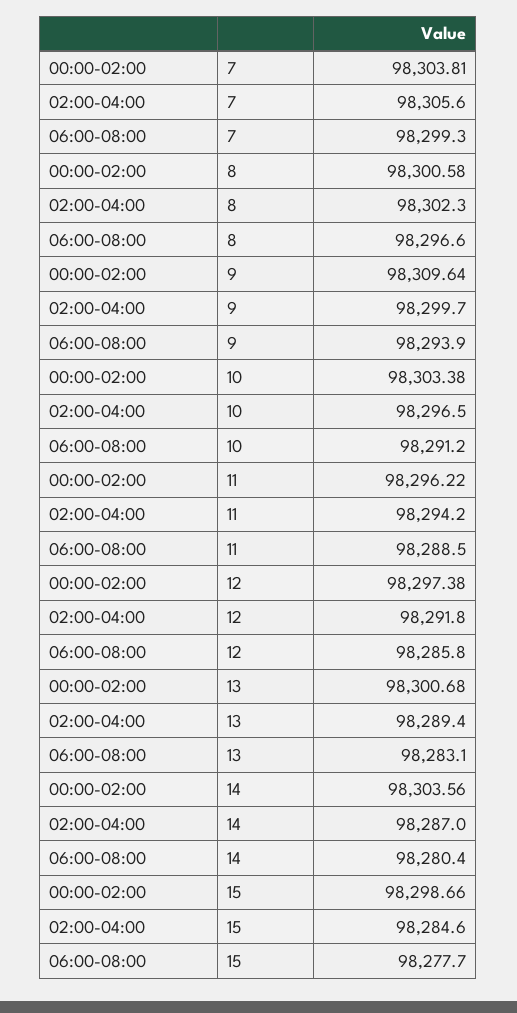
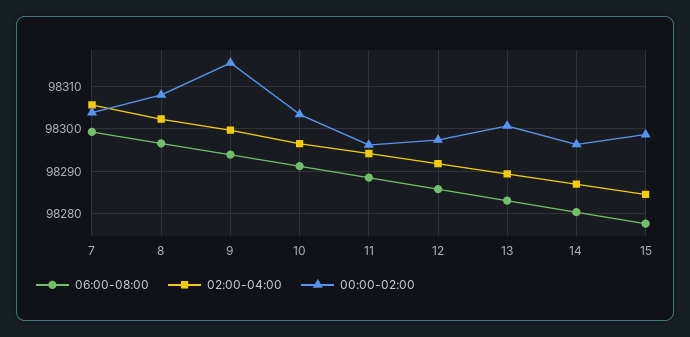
00:00-02:00, 8: 98300.58 -> 98308
00:00-02:00, 9: 98309.64 -> 98316
00:00-02:00, 14: 98303.56 -> 98296

